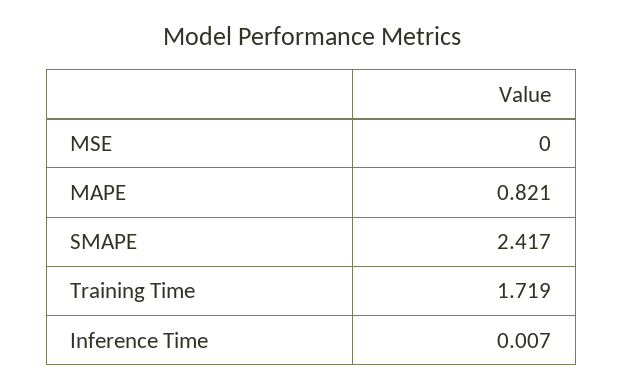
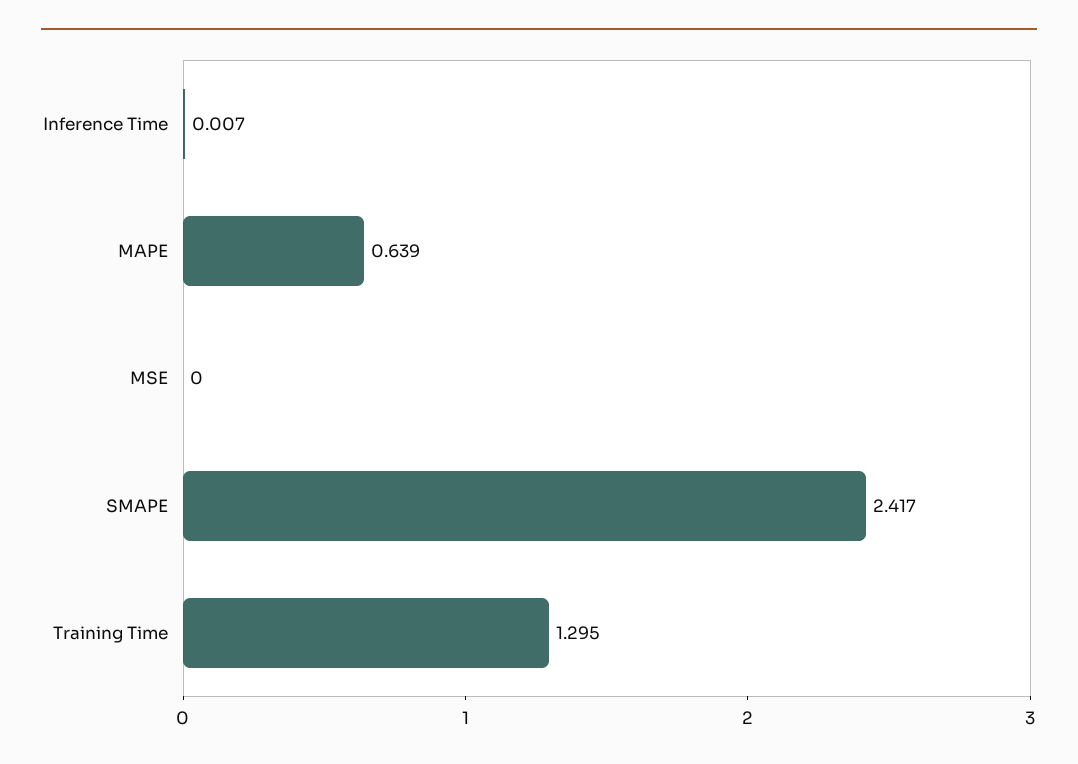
MAPE: 0.821 -> 0.639
Training Time: 1.719 -> 1.295

